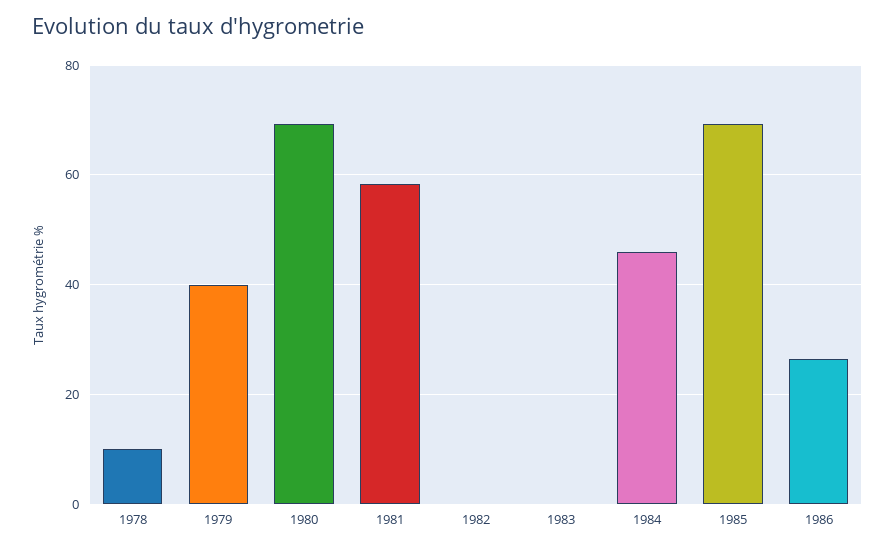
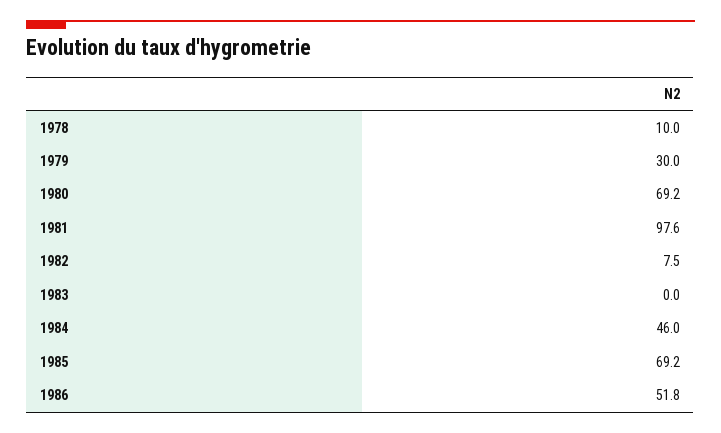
1979: 40 -> 30
1981: 58 -> 97.6
1982: 0 -> 7.5
1986: 26 -> 51.8

